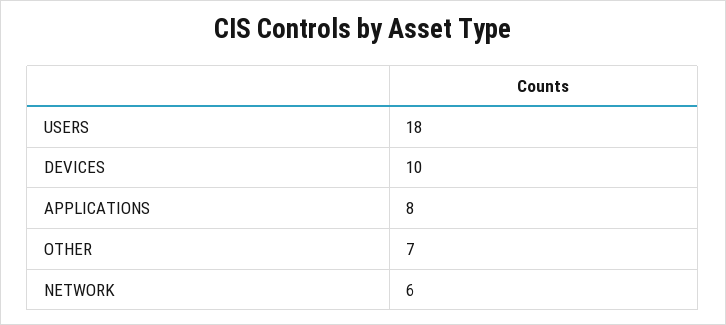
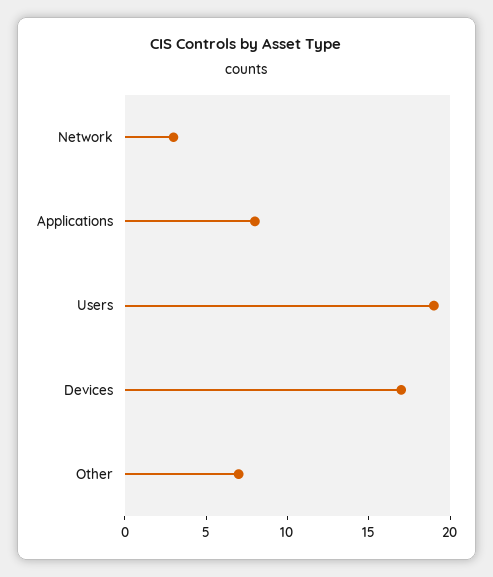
USERS: 18 -> 19
DEVICES: 10 -> 17
NETWORK: 6 -> 3

